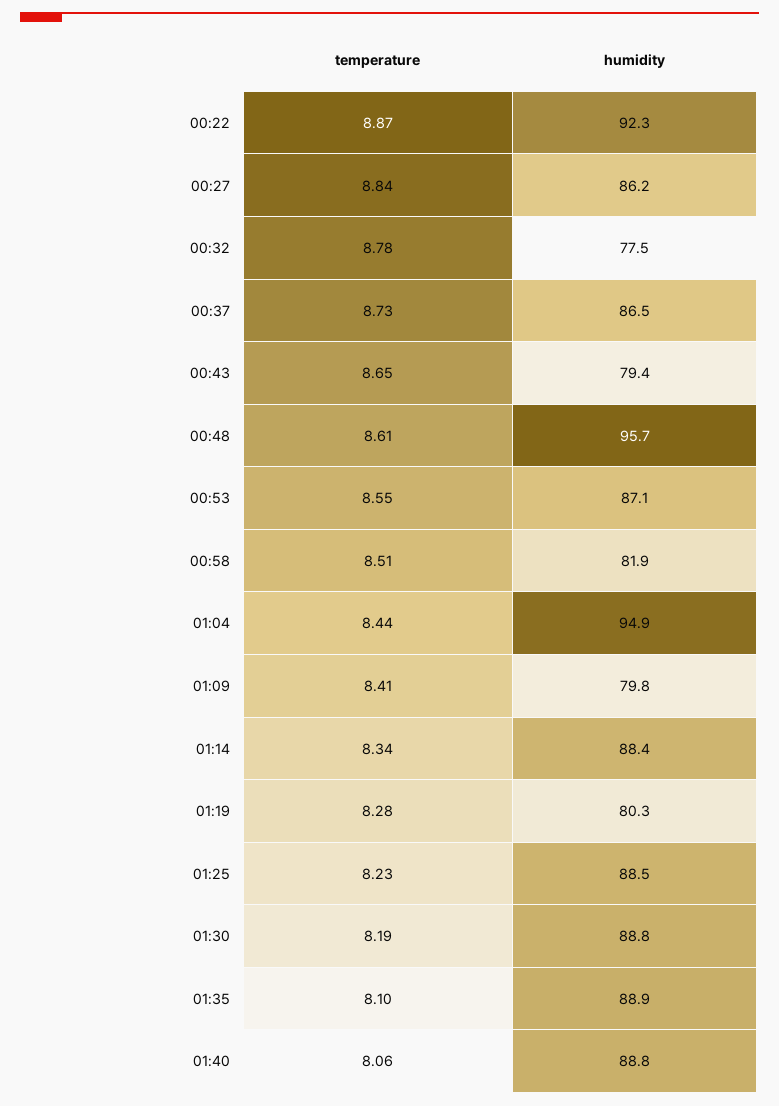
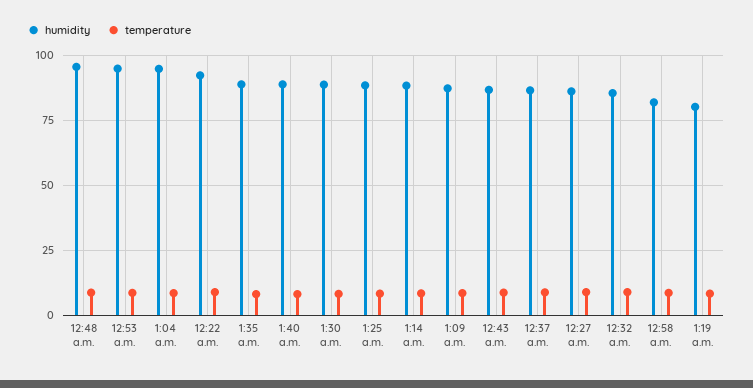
humidity, 00:32: 77.5 -> 85
humidity, 00:43: 79.4 -> 87.5
humidity, 00:53: 87.1 -> 95
humidity, 01:09: 79.8 -> 87.5

